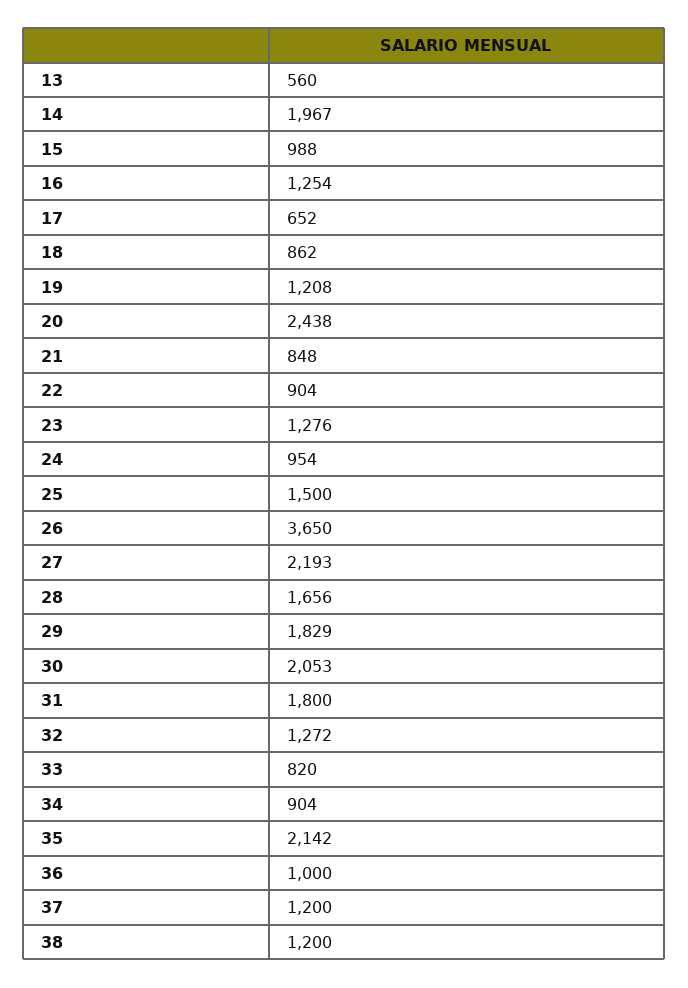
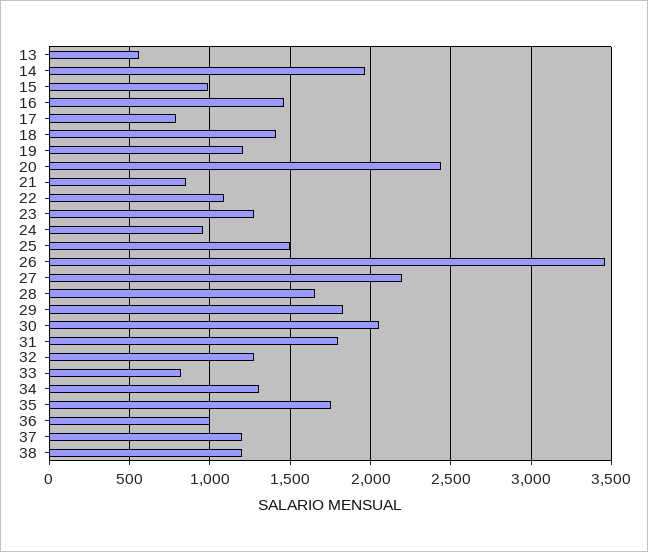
16: 1254 -> 1450
17: 652 -> 800
18: 862 -> 1400
22: 904 -> 1100
26: 3650 -> 3450
34: 904 -> 1300
35: 2142 -> 1750

